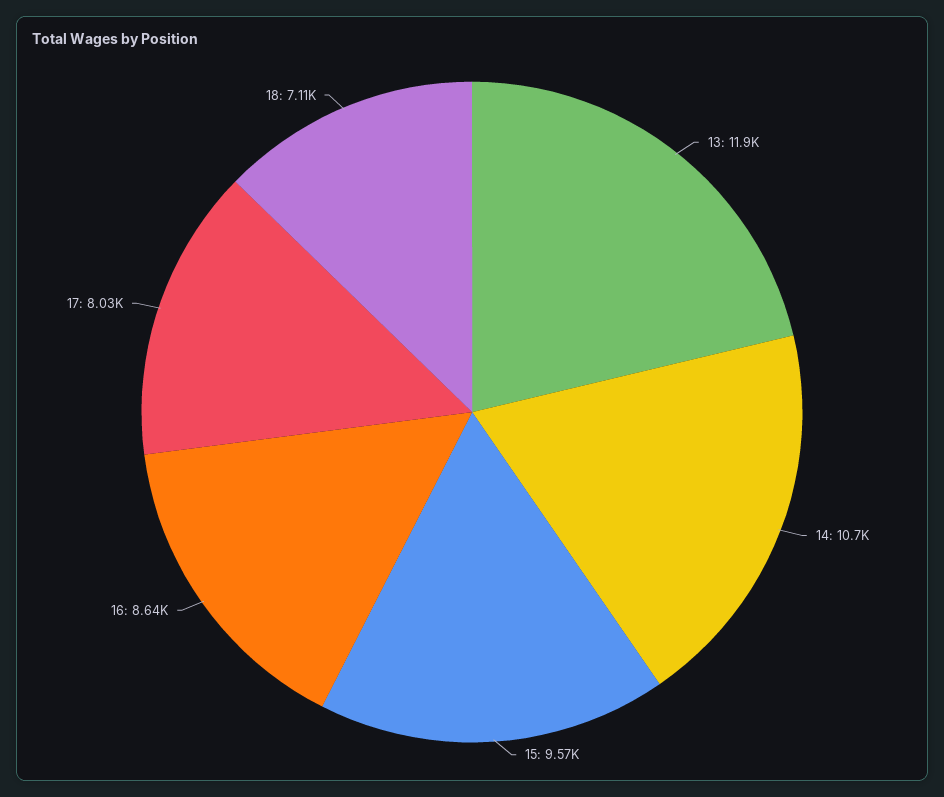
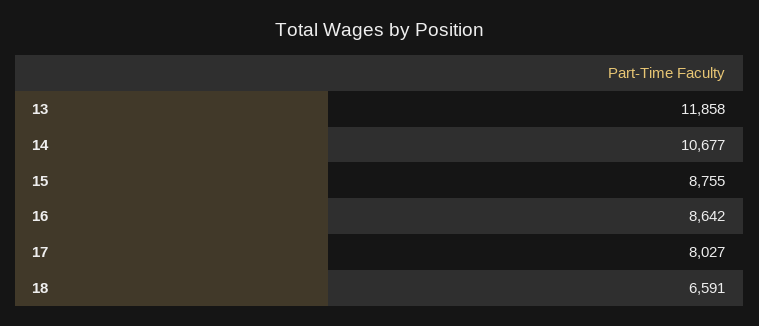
15: 9570 -> 8755
18: 7110 -> 6591

